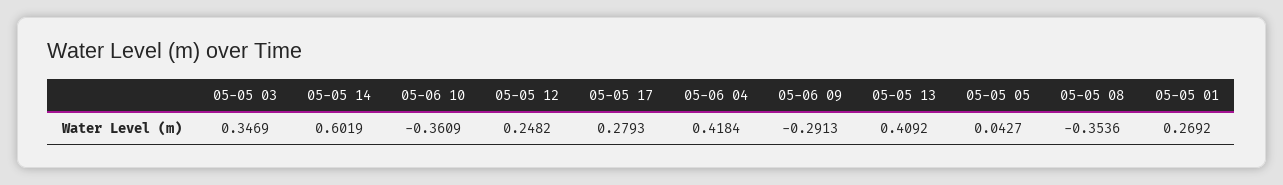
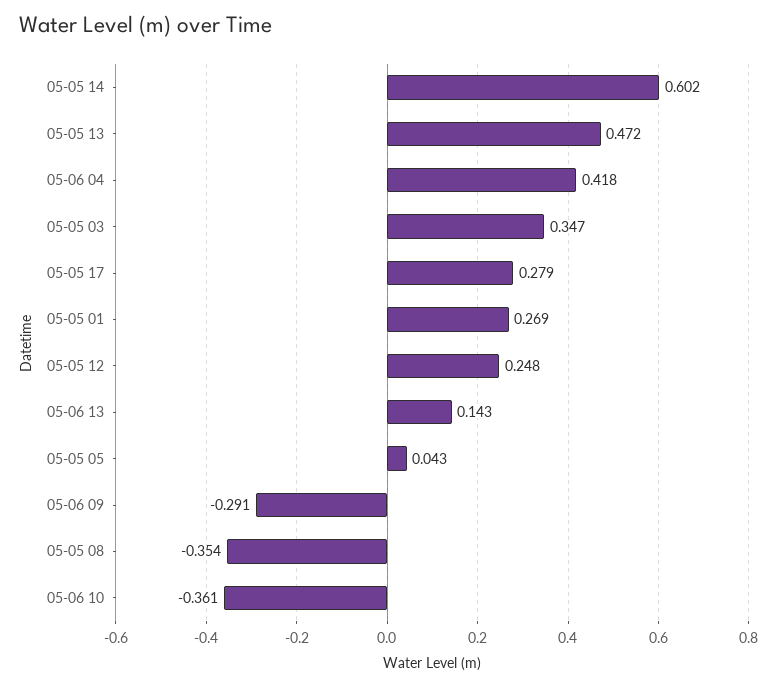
05-05 13: 0.4092 -> 0.472
05-06 13: none -> 0.143

